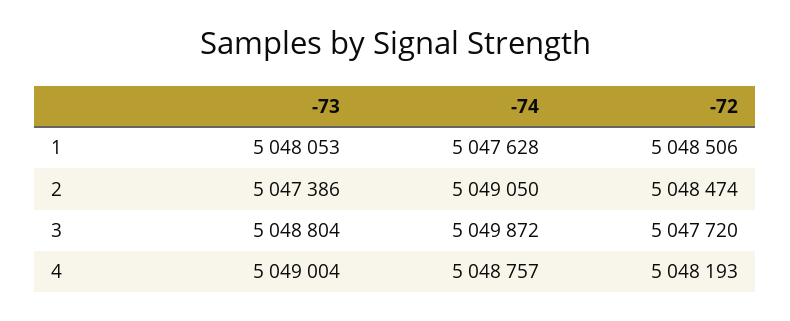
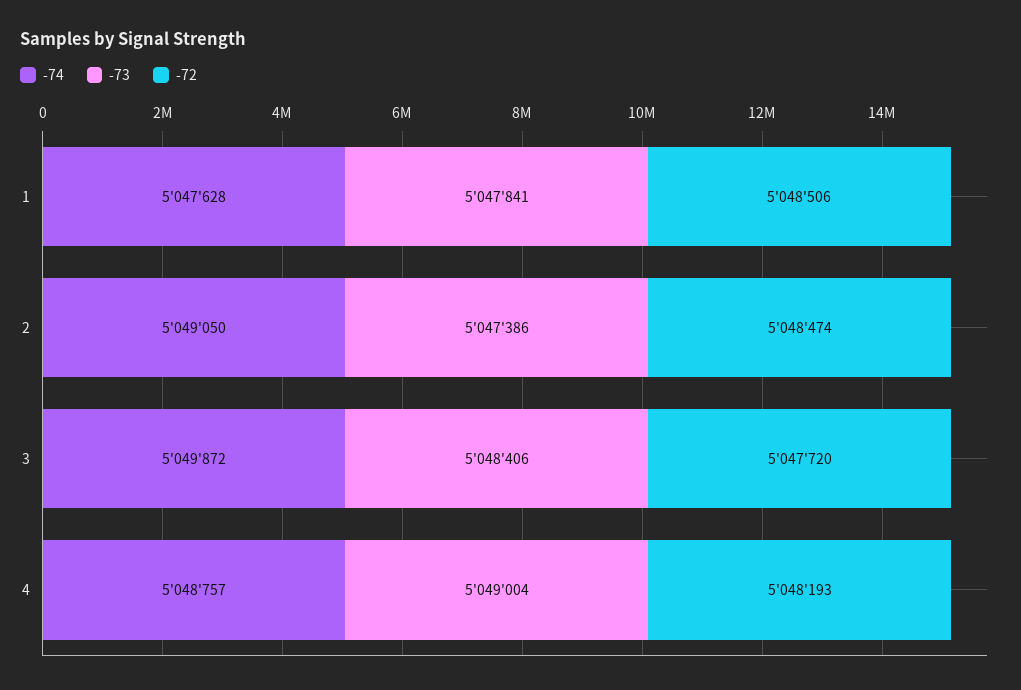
-73, 1: 5048053 -> 5047841
-73, 3: 5048804 -> 5048406

